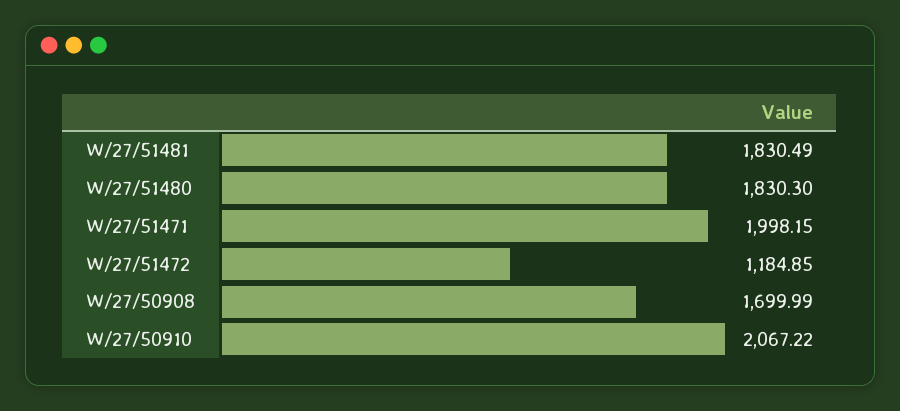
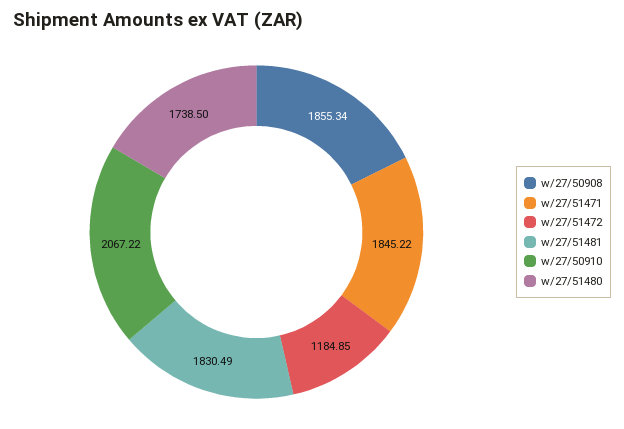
W/27/51480: 1830.3 -> 1738.5
W/27/51471: 1998.15 -> 1845.22
W/27/50908: 1699.99 -> 1855.34

